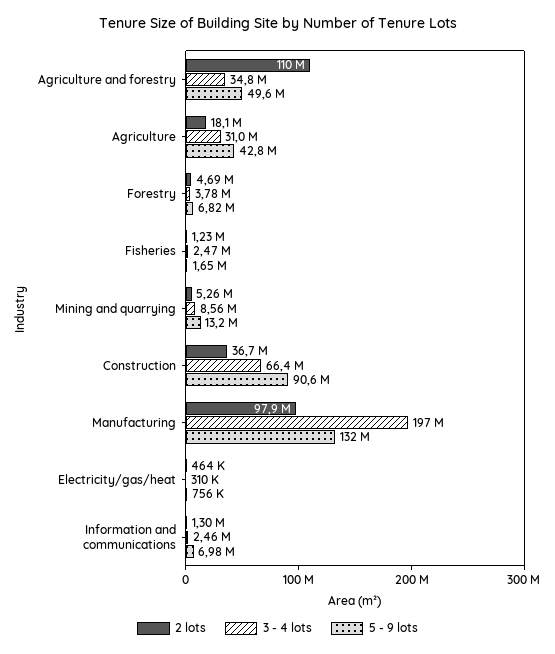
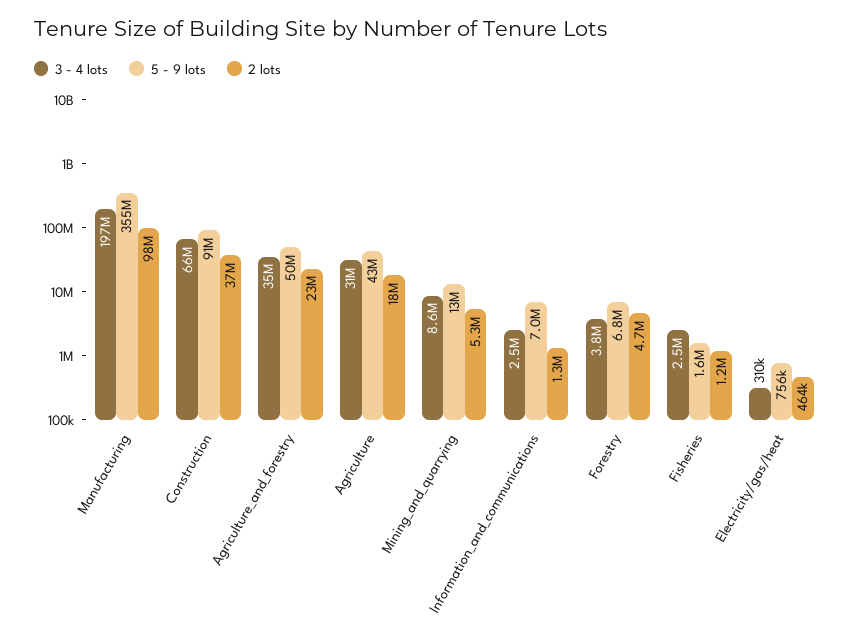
2 lots, Agriculture and forestry: 110000000 -> 23000000
5 - 9 lots, Manufacturing: 132000000 -> 355000000

